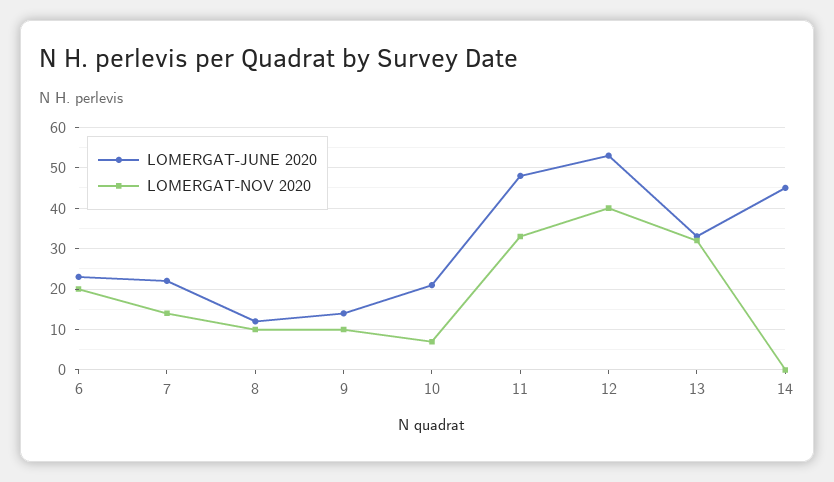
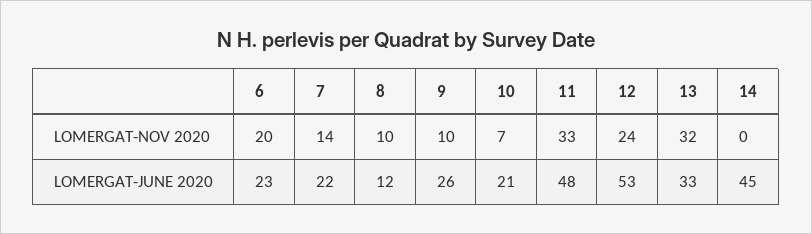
LOMERGAT-JUNE 2020, 9: 15 -> 26
LOMERGAT-NOV 2020, 12: 40 -> 24

